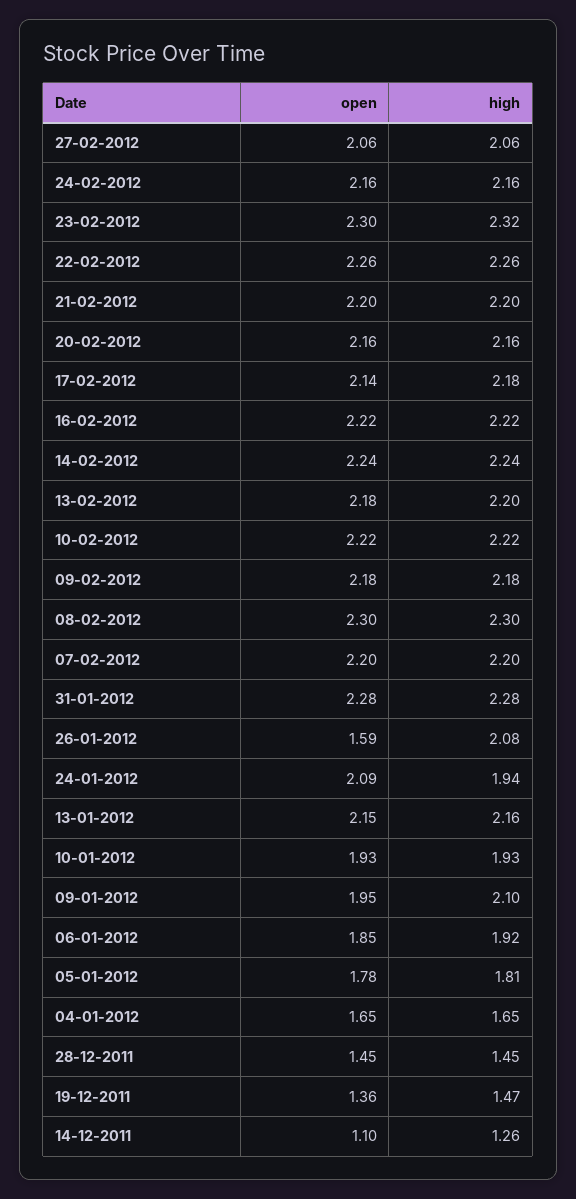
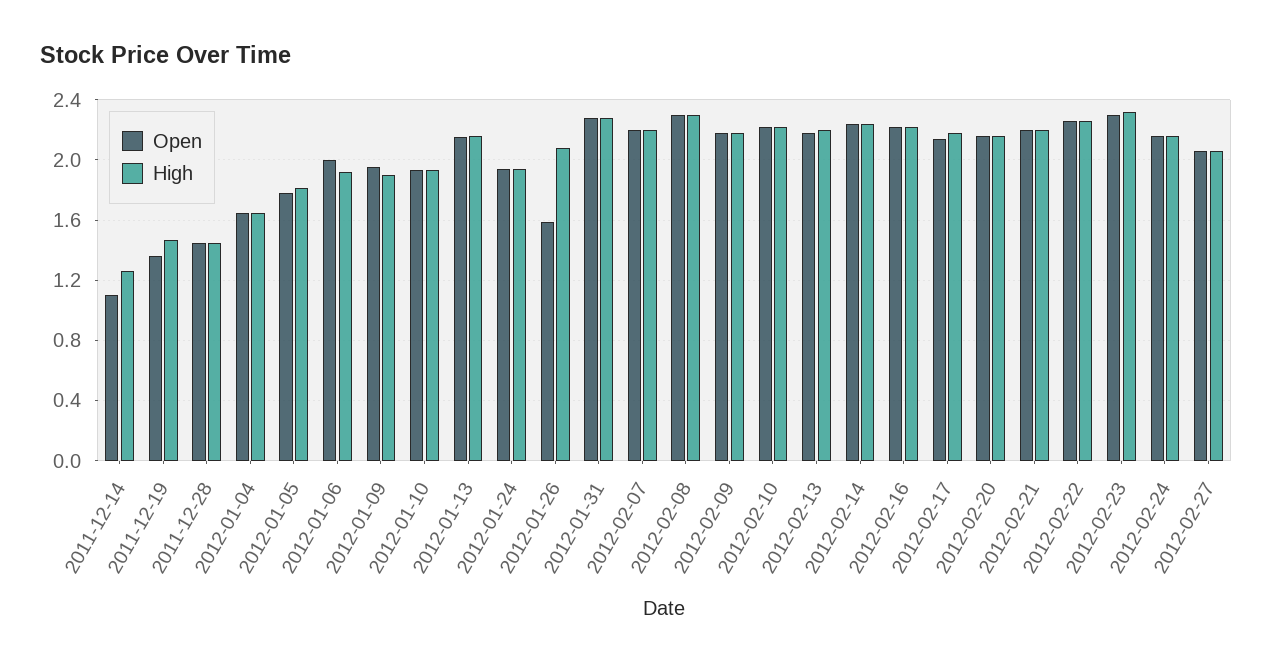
open, 24-01-2012: 2.09 -> 1.95
high, 09-01-2012: 2.1 -> 1.9
open, 06-01-2012: 1.85 -> 2

